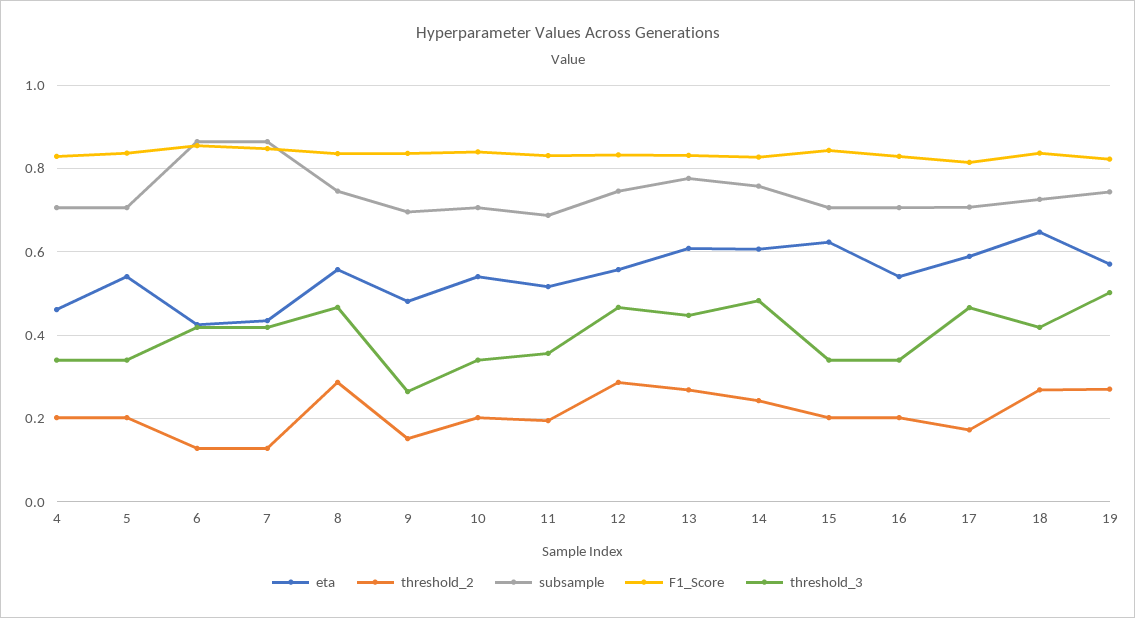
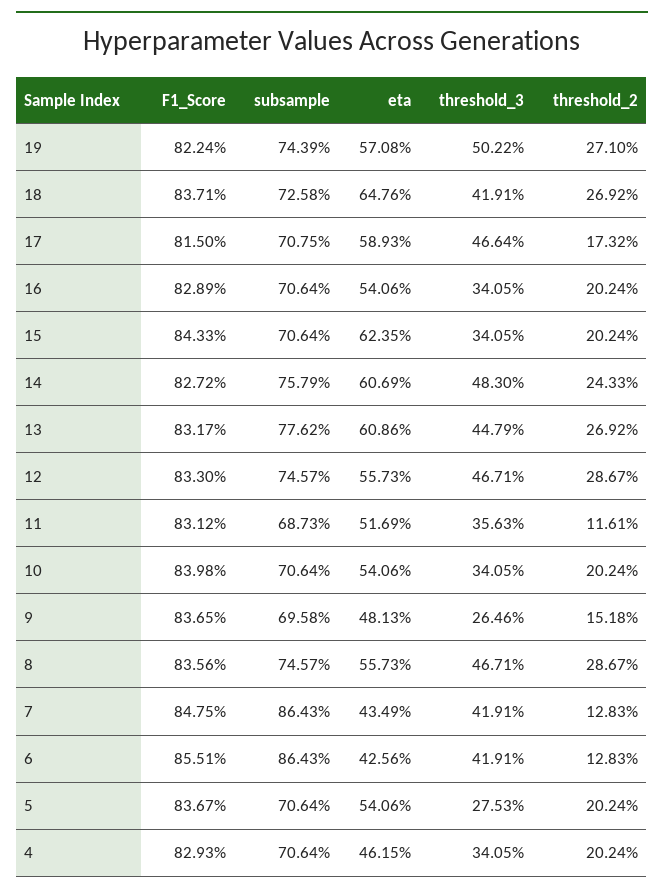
threshold_3, 5: 0.34 -> 0.2753
threshold_2, 11: 0.2 -> 0.1161

